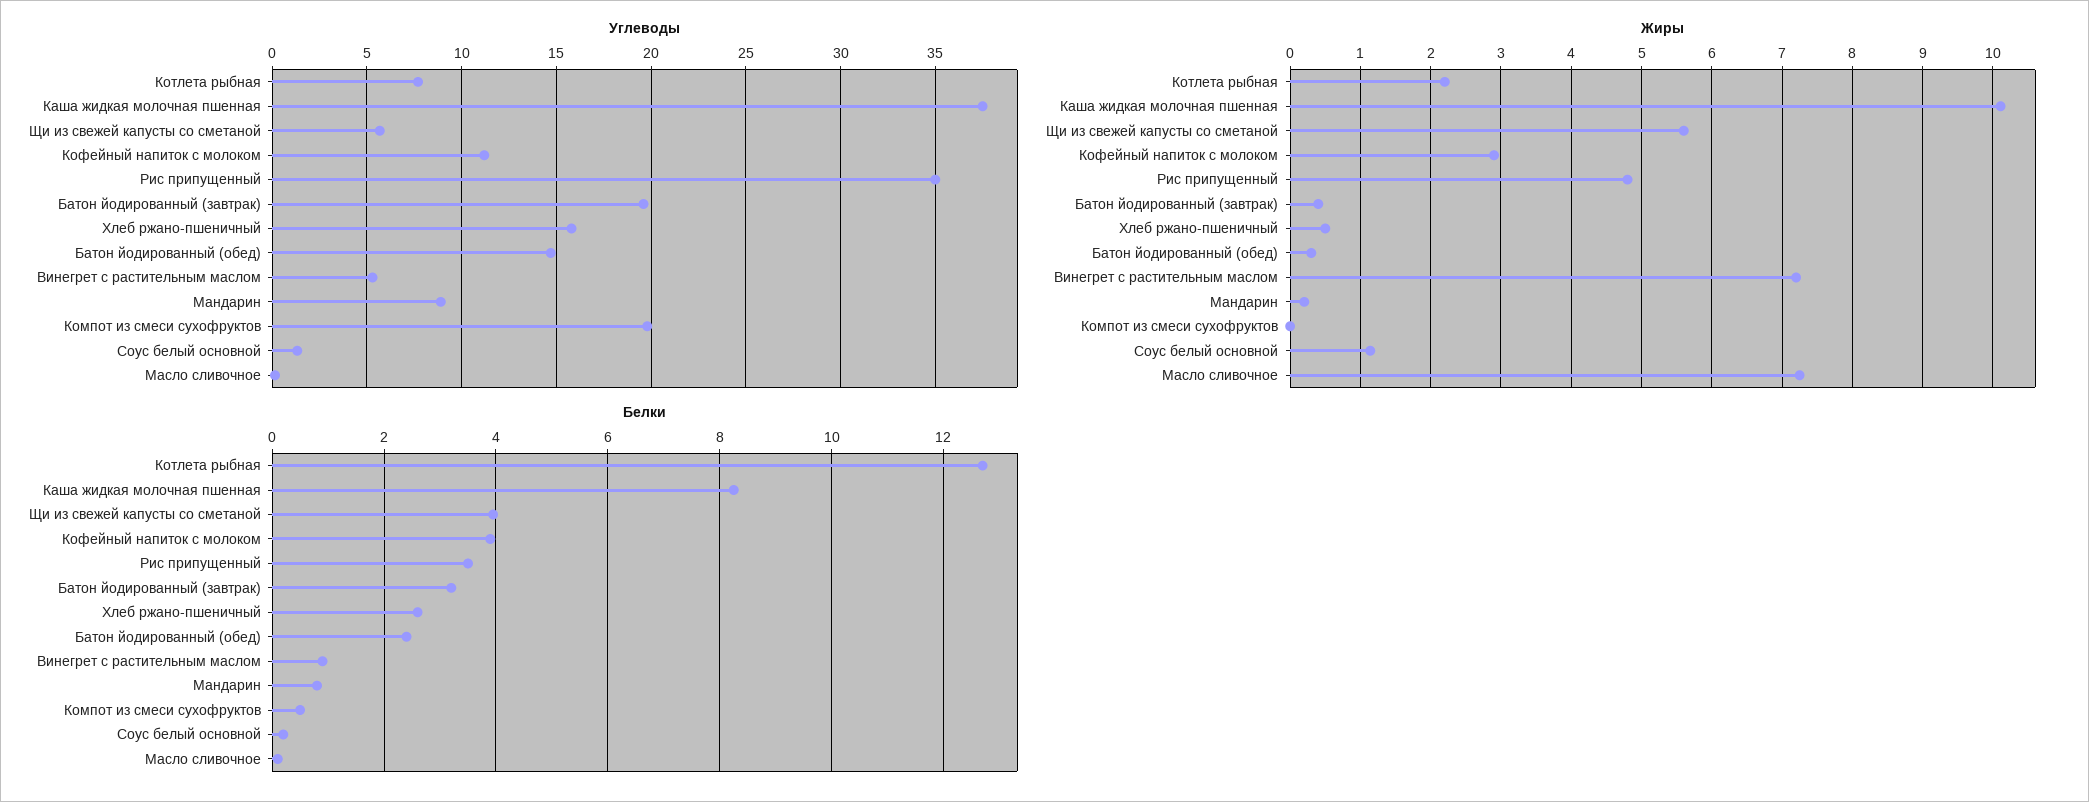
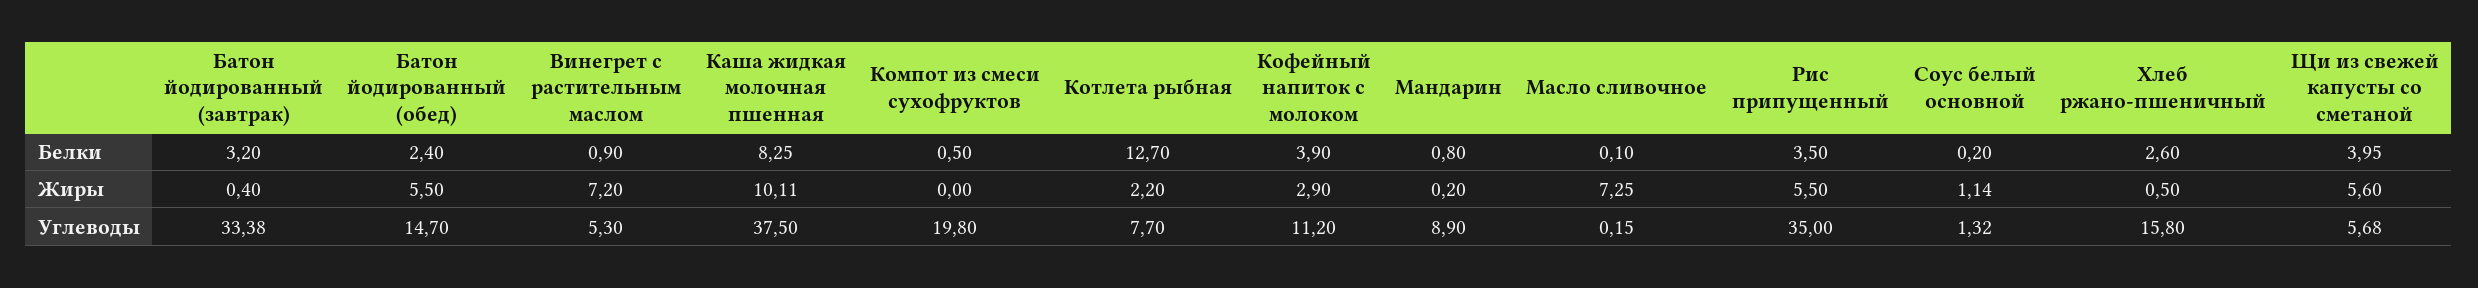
Углеводы, Батон йодированный (завтрак): 19.5 -> 33.38
Жиры, Рис припущенный: 4.8 -> 5.5
Жиры, Батон йодированный (обед): 0.3 -> 5.5

